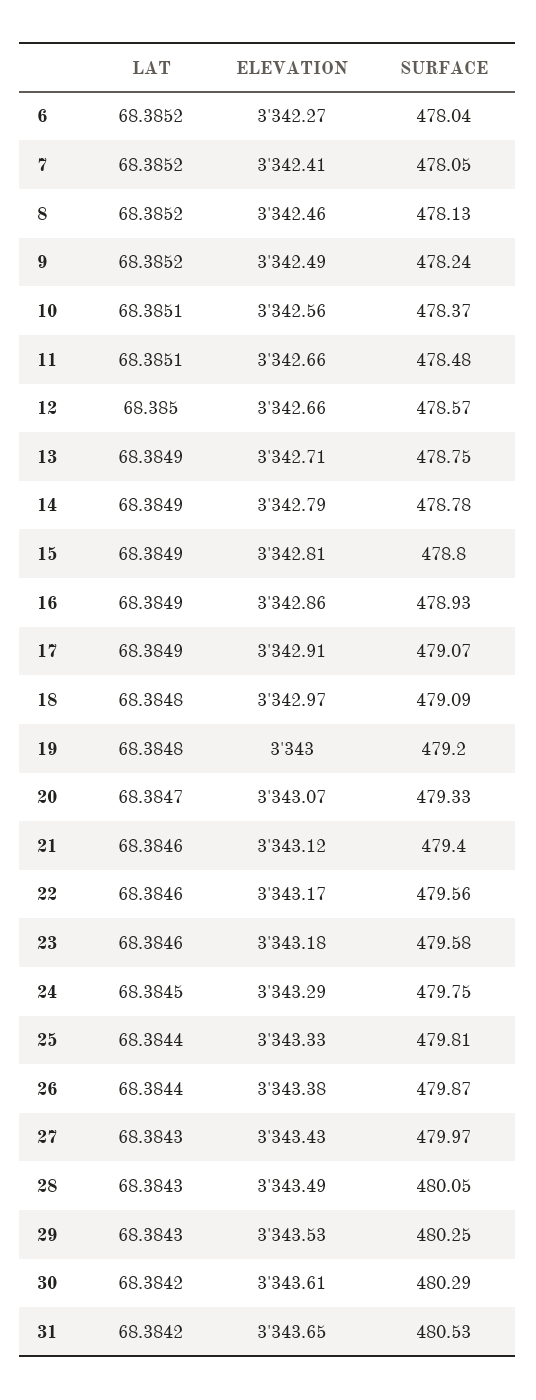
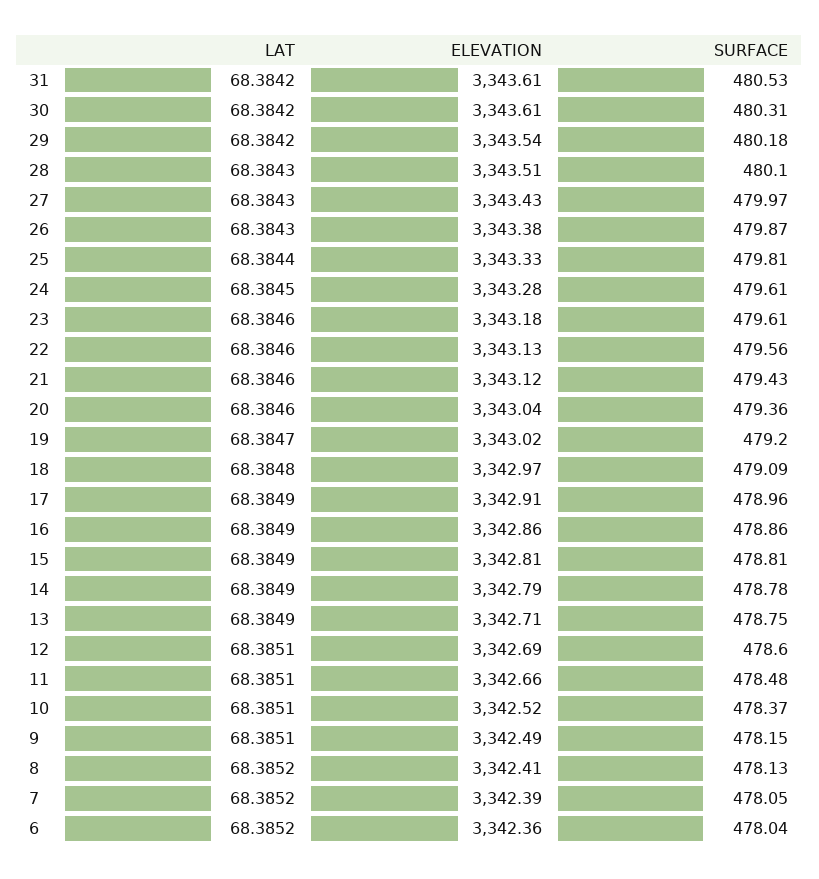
ELEVATION, 6: 3342.27 -> 3342.36
ELEVATION, 7: 3342.41 -> 3342.39
ELEVATION, 8: 3342.46 -> 3342.41
LAT, 9: 68.3852 -> 68.3851
SURFACE, 9: 478.24 -> 478.15
ELEVATION, 10: 3342.56 -> 3342.52
LAT, 12: 68.385 -> 68.3851
ELEVATION, 12: 3342.66 -> 3342.69
SURFACE, 12: 478.57 -> 478.6
SURFACE, 15: 478.8 -> 478.81
SURFACE, 16: 478.93 -> 478.86
SURFACE, 17: 479.07 -> 478.96
LAT, 19: 68.3848 -> 68.3847
ELEVATION, 19: 3343 -> 3343.02
LAT, 20: 68.3847 -> 68.3846
ELEVATION, 20: 3343.07 -> 3343.04
SURFACE, 20: 479.33 -> 479.36
SURFACE, 21: 479.4 -> 479.43
ELEVATION, 22: 3343.17 -> 3343.13
SURFACE, 23: 479.58 -> 479.61
ELEVATION, 24: 3343.29 -> 3343.28
SURFACE, 24: 479.75 -> 479.61
LAT, 26: 68.3844 -> 68.3843
ELEVATION, 28: 3343.49 -> 3343.51
SURFACE, 28: 480.05 -> 480.1
LAT, 29: 68.3843 -> 68.3842
ELEVATION, 29: 3343.53 -> 3343.54
SURFACE, 29: 480.25 -> 480.18
SURFACE, 30: 480.29 -> 480.31
ELEVATION, 31: 3343.65 -> 3343.61

